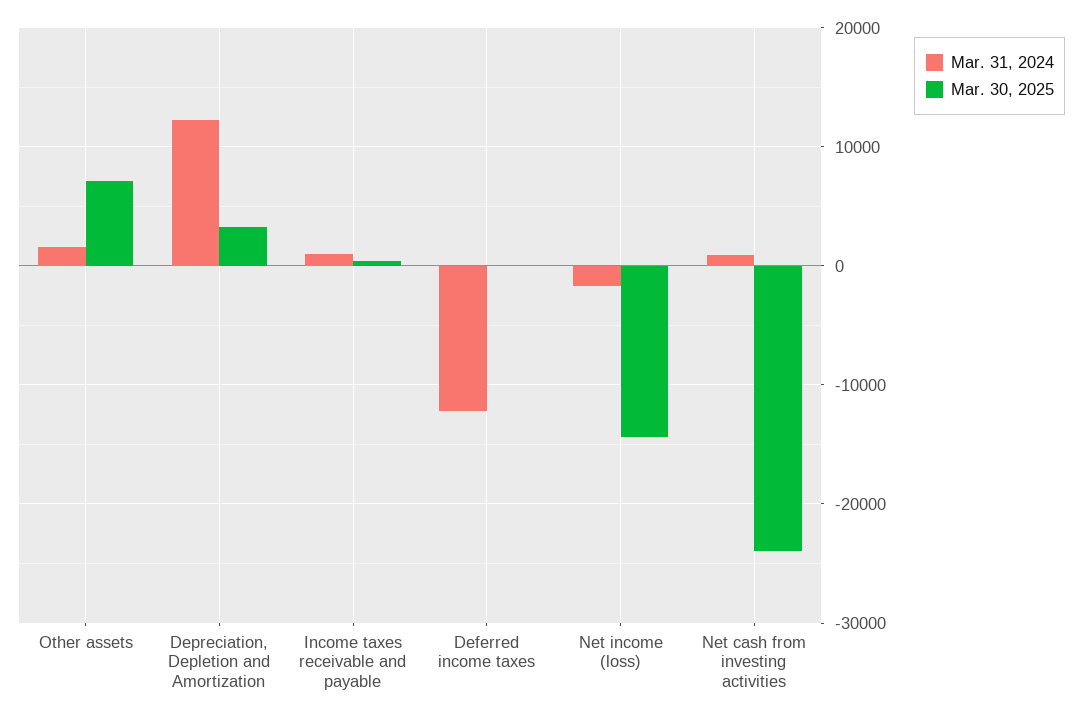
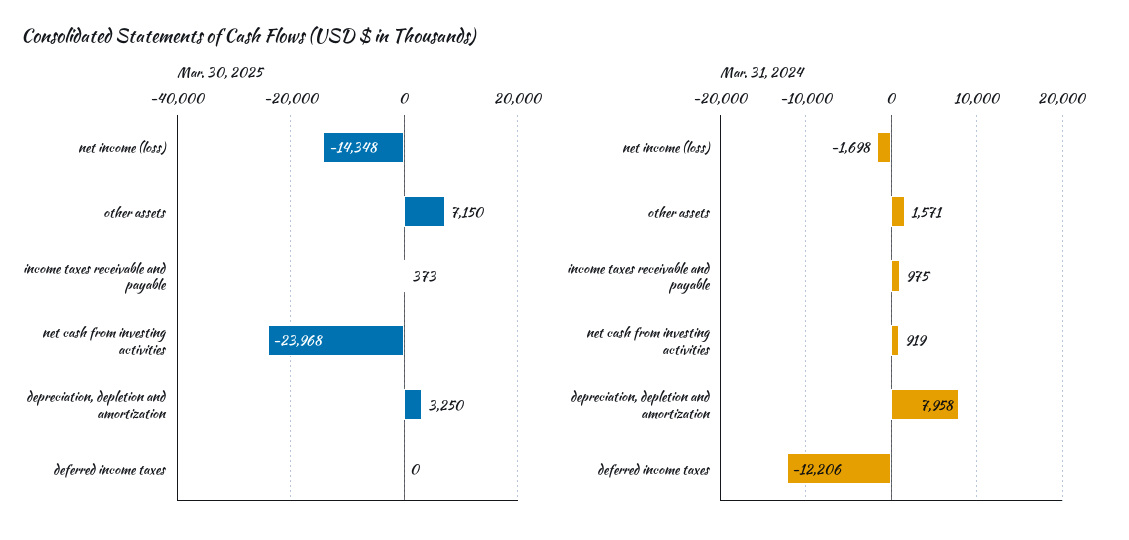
Mar. 31, 2024, Depreciation, Depletion and Amortization: 12000 -> 7958

